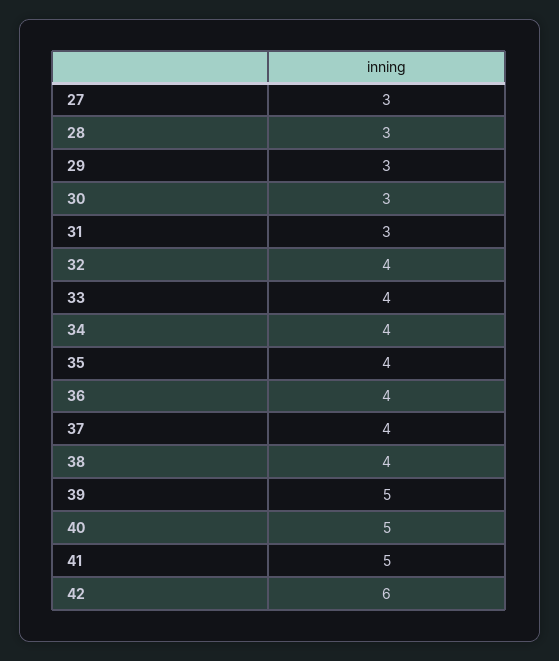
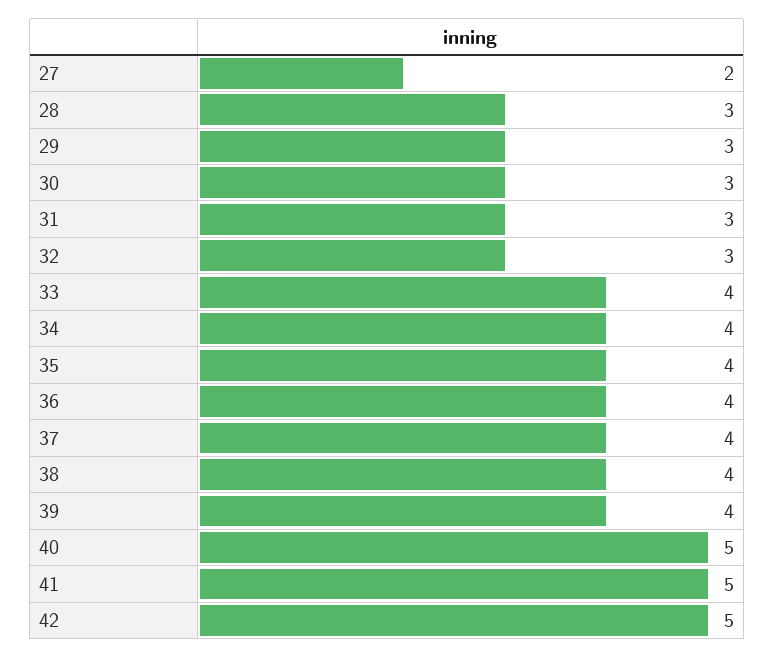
27: 3 -> 2
32: 4 -> 3
39: 5 -> 4
42: 6 -> 5

